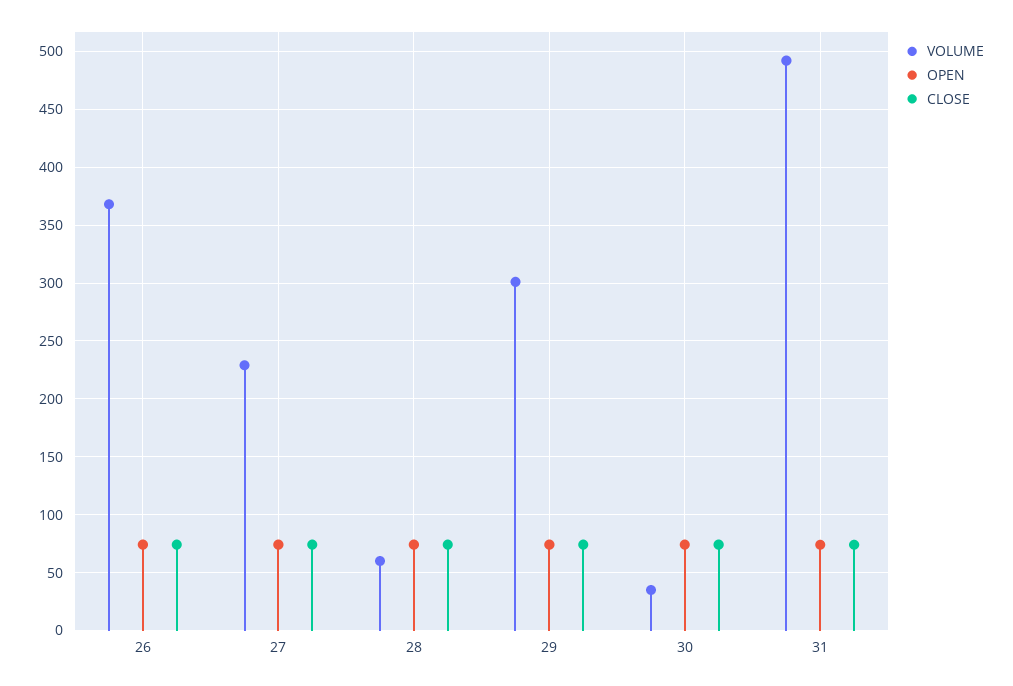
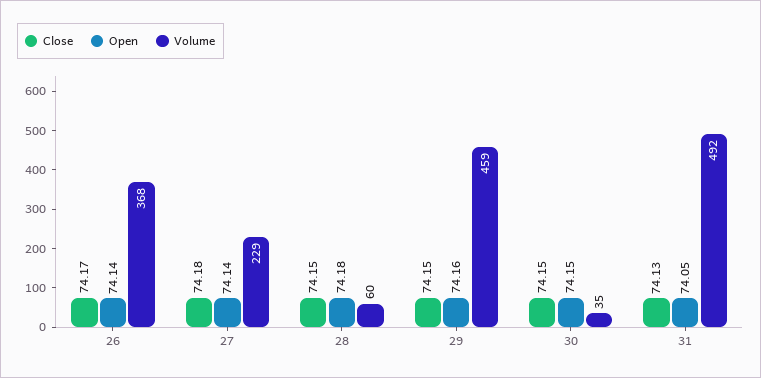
VOLUME, 29: 300 -> 459

